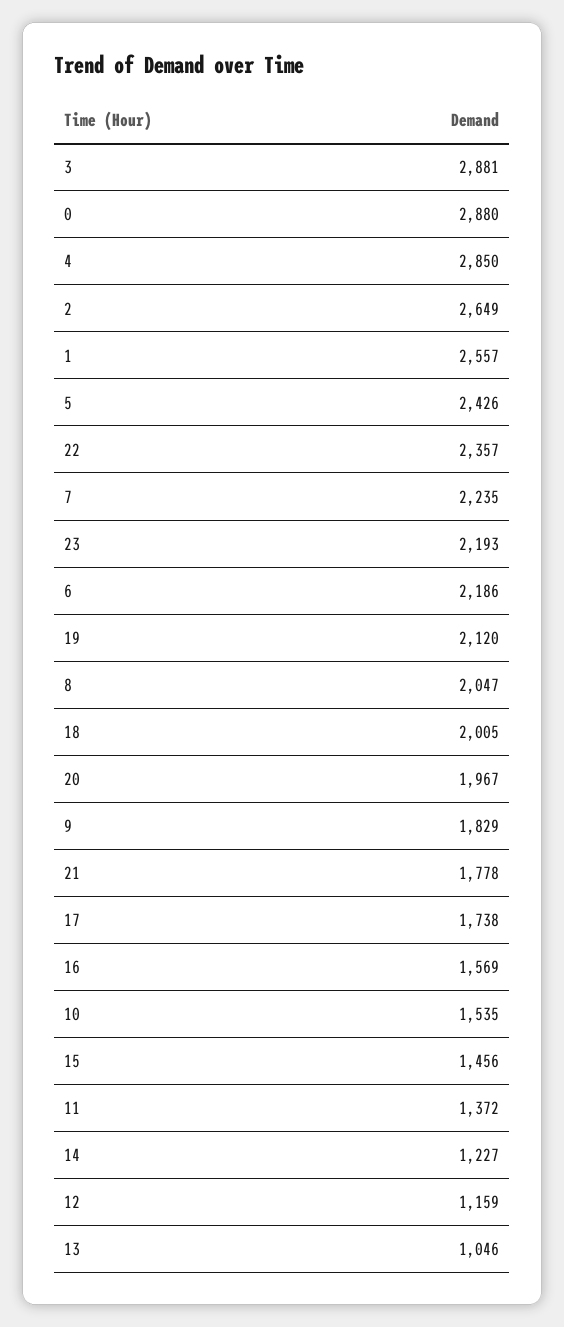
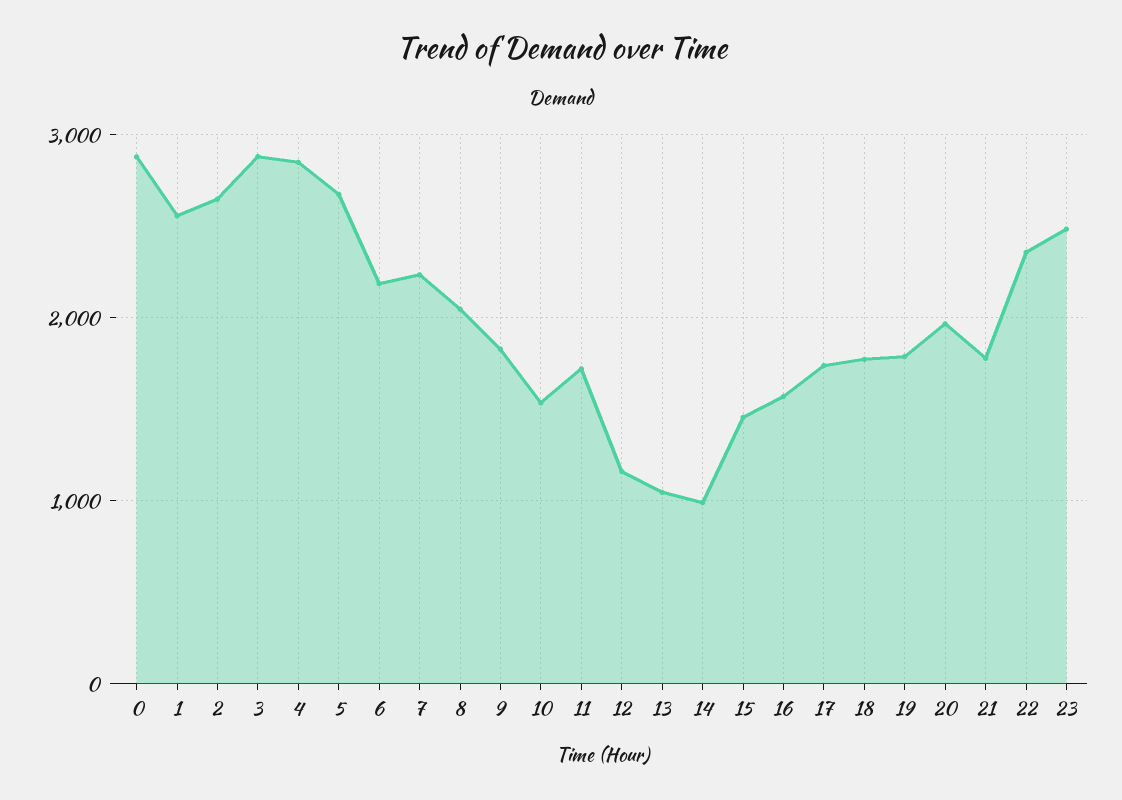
5: 2426 -> 2700
23: 2193 -> 2500
19: 2120 -> 1800
18: 2005 -> 1800
11: 1372 -> 1700
14: 1227 -> 1000

